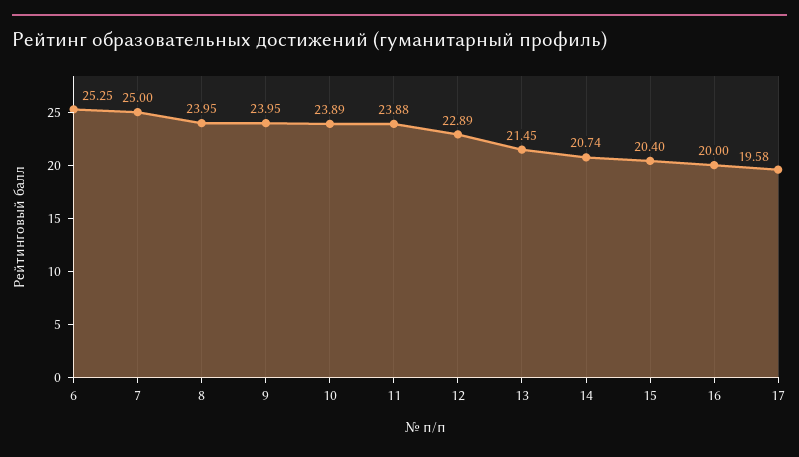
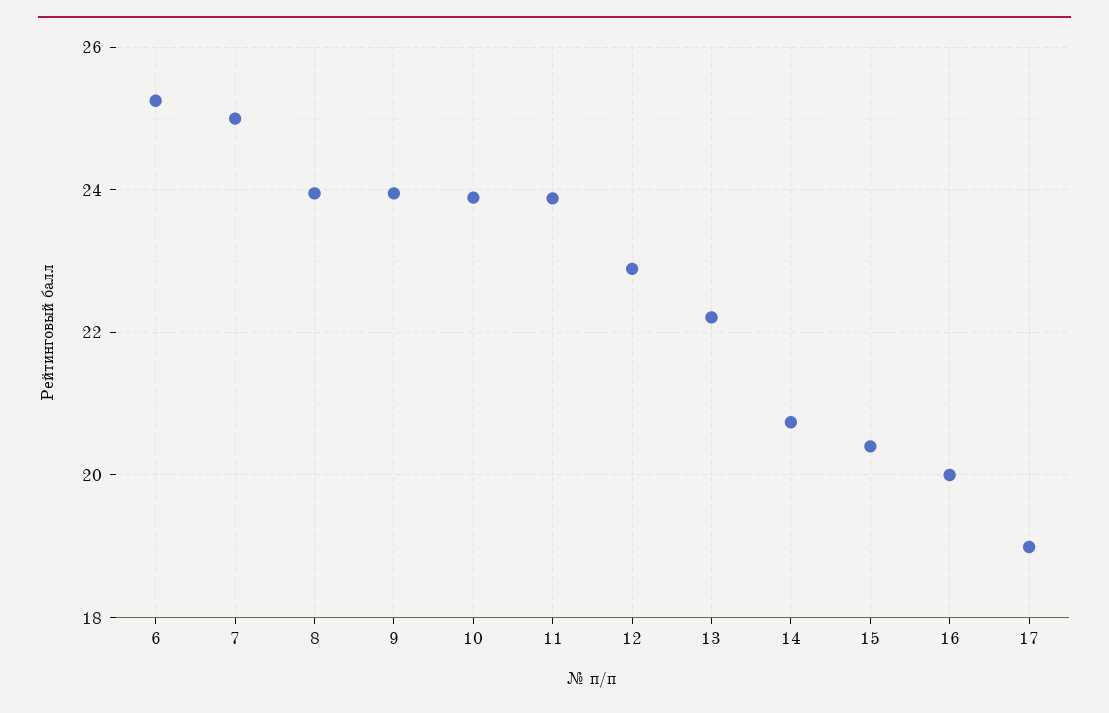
13: 21.45 -> 22.2
17: 19.58 -> 19

